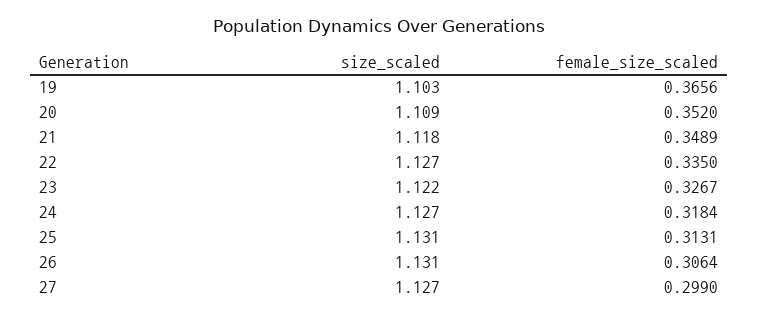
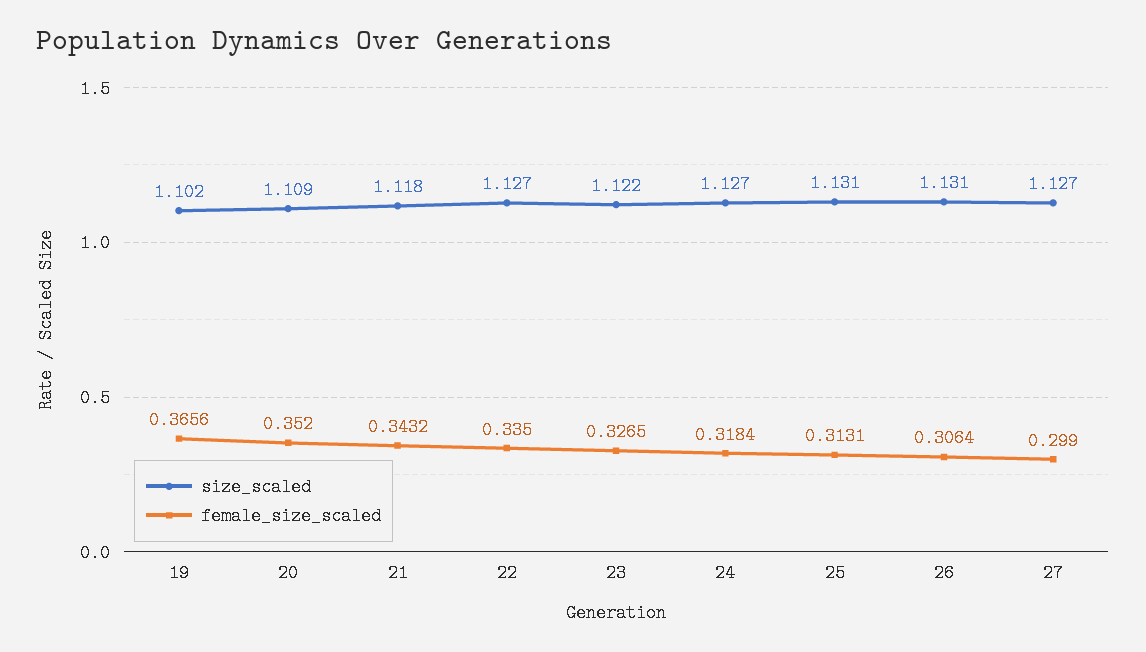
size_scaled, 19: 1.103 -> 1.102
female_size_scaled, 21: 0.3489 -> 0.3432
female_size_scaled, 23: 0.3267 -> 0.3265

